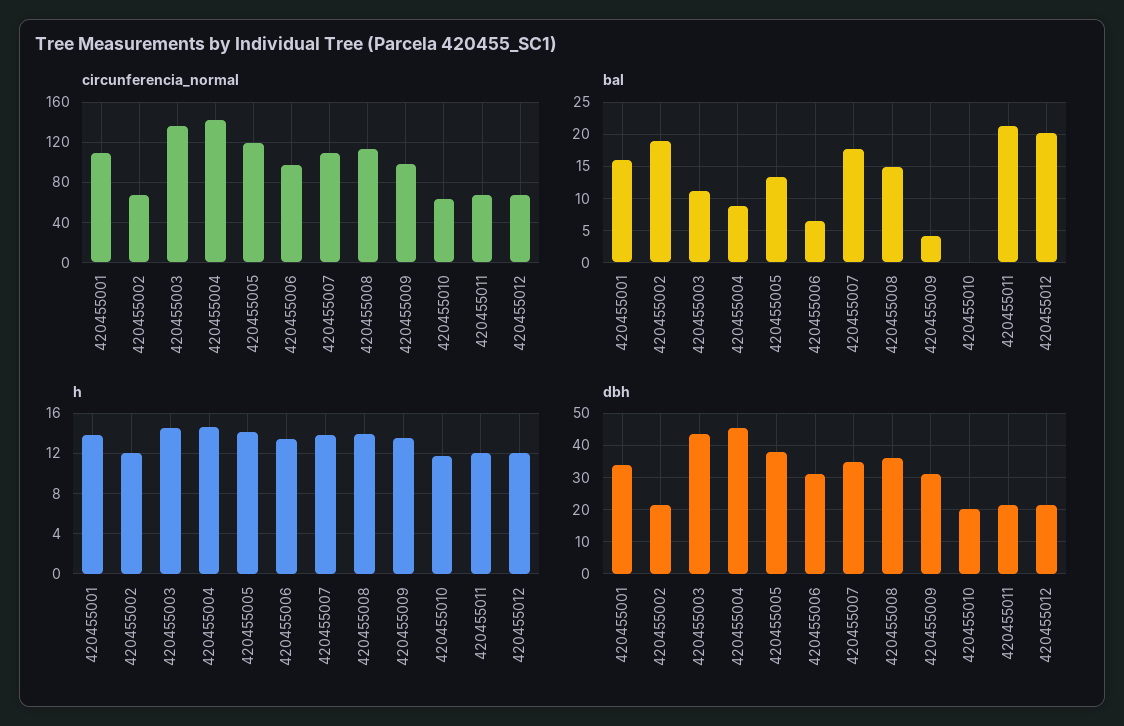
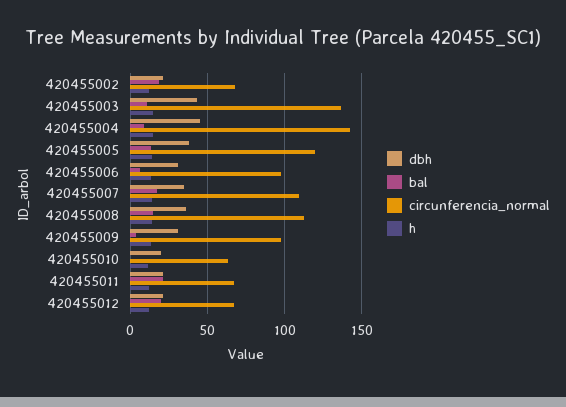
circunferencia_normal, 420455001: 110 -> none
bal, 420455001: 16 -> none
h, 420455001: 14 -> none
dbh, 420455001: 34 -> none

